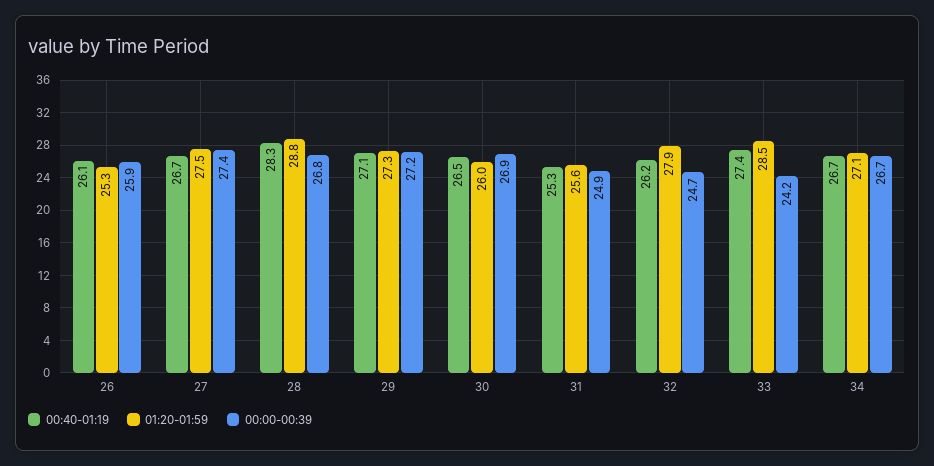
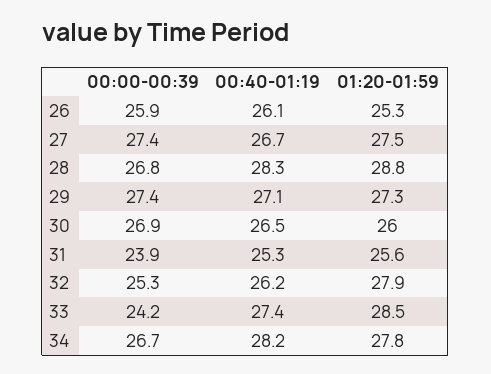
00:00-00:39, 29: 27.2 -> 27.4
00:00-00:39, 31: 24.9 -> 23.9
00:00-00:39, 32: 24.7 -> 25.3
00:40-01:19, 34: 26.7 -> 28.2
01:20-01:59, 34: 27.1 -> 27.8

